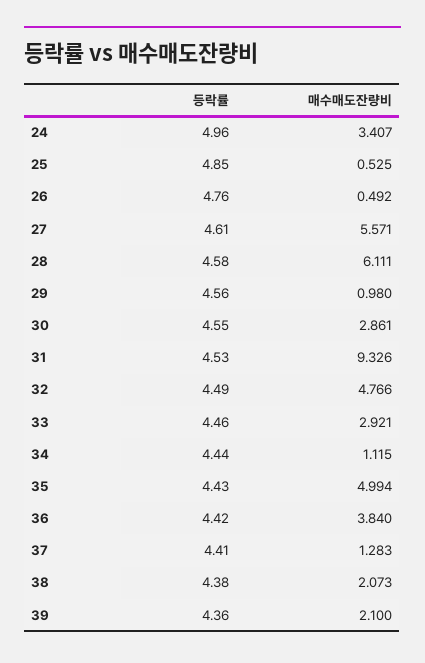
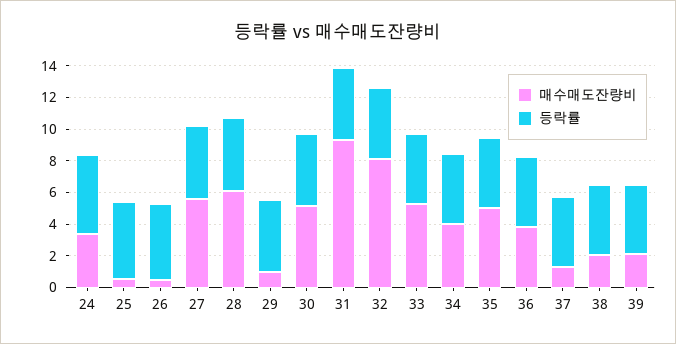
매수매도잔량비, 30: 2.861 -> 5
매수매도잔량비, 32: 4.766 -> 8
매수매도잔량비, 33: 2.921 -> 5
매수매도잔량비, 34: 1.115 -> 4

